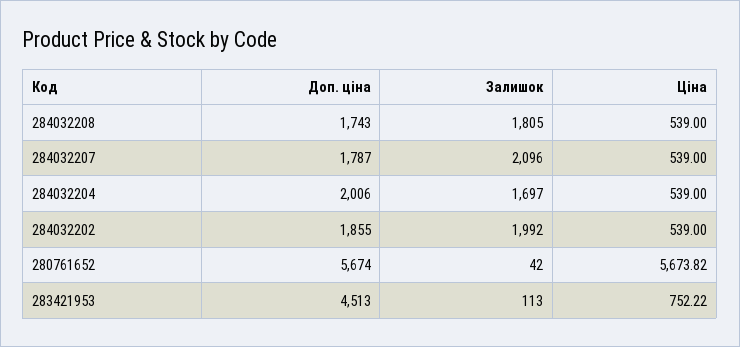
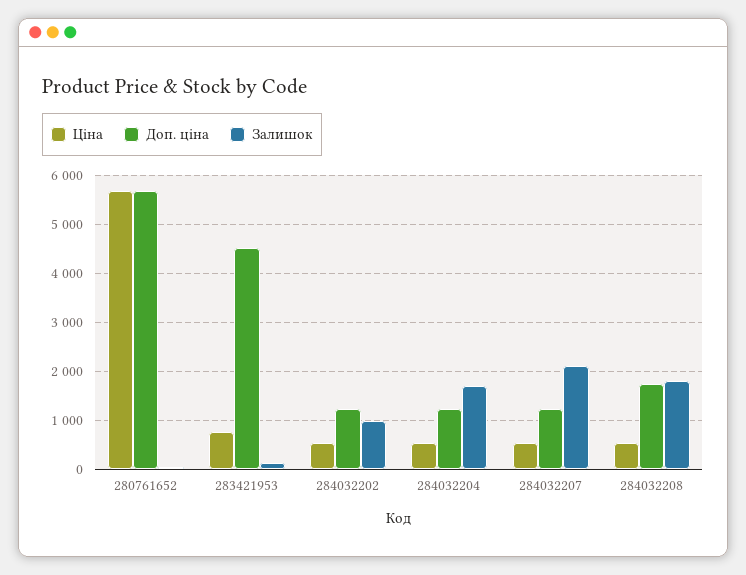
Доп. ціна, 284032207: 1787 -> 1200
Доп. ціна, 284032204: 2006 -> 1200
Доп. ціна, 284032202: 1855 -> 1200
Залишок, 284032202: 1992 -> 1000

